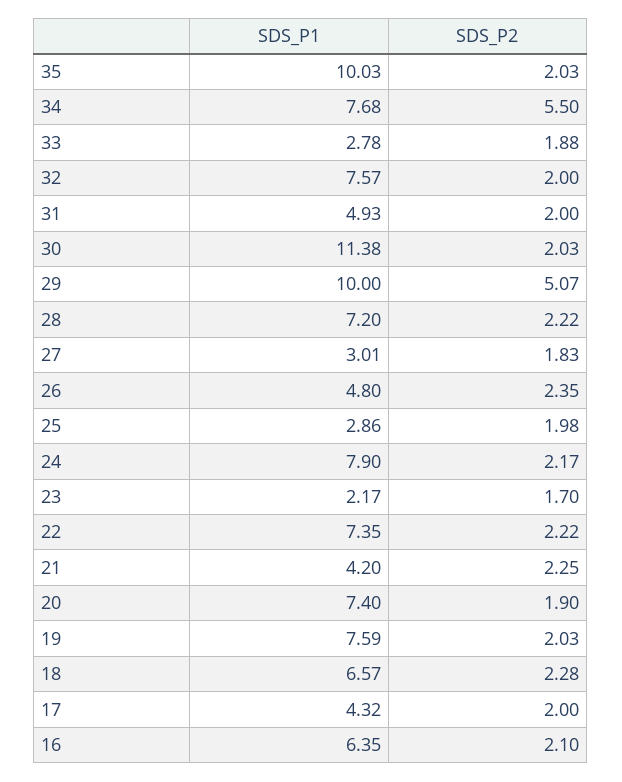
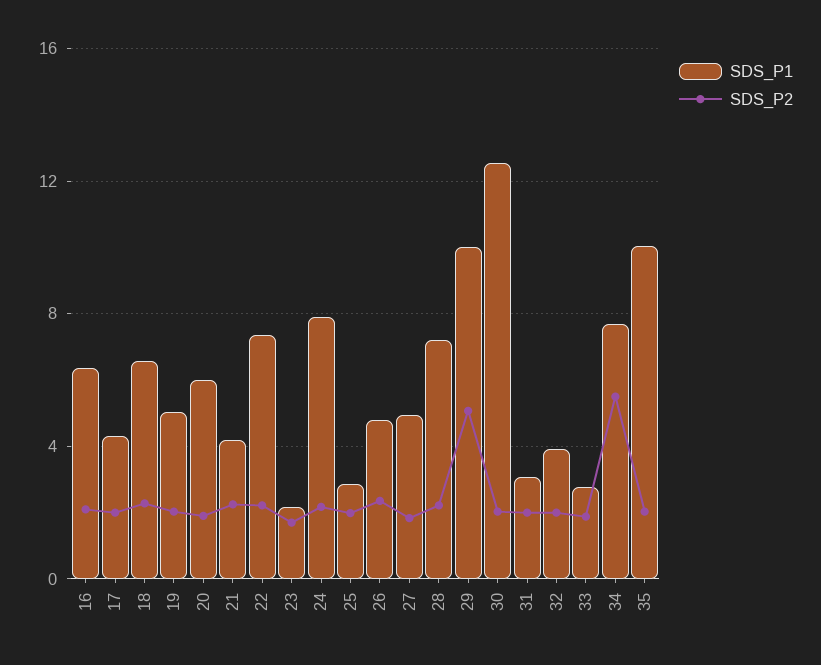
SDS_P1, 32: 7.57 -> 4
SDS_P1, 31: 4.93 -> 3
SDS_P1, 30: 11.38 -> 12.5
SDS_P1, 27: 3.01 -> 5
SDS_P1, 20: 7.4 -> 6
SDS_P1, 19: 7.59 -> 5

